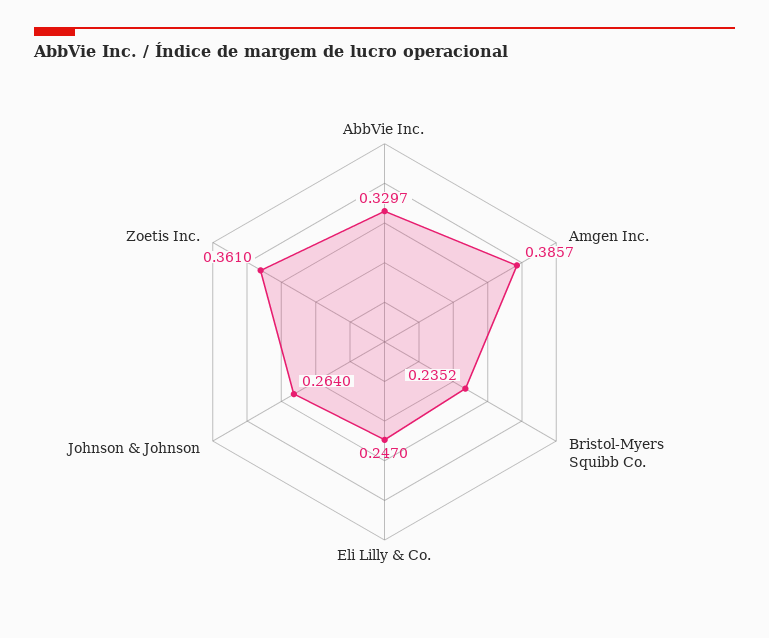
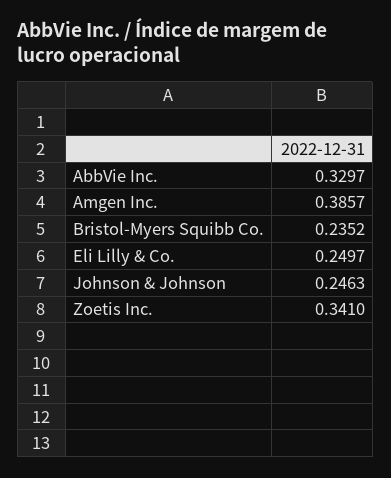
Eli Lilly & Co.: 0.247 -> 0.2497
Johnson & Johnson: 0.264 -> 0.2463
Zoetis Inc.: 0.361 -> 0.341

